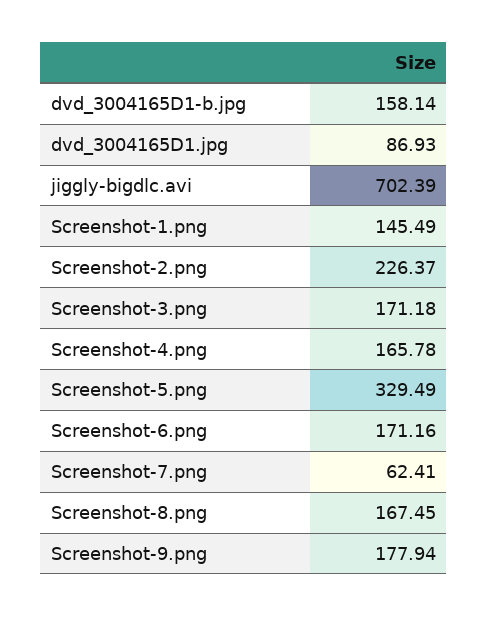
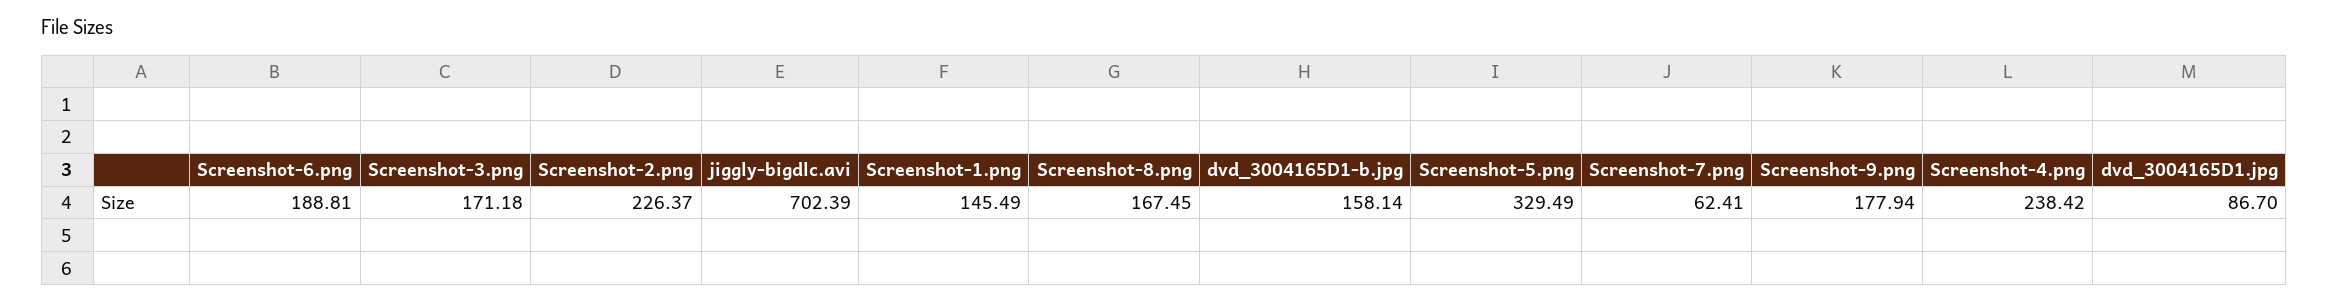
dvd_3004165D1.jpg: 86.93 -> 86.7
Screenshot-4.png: 165.78 -> 238.42
Screenshot-6.png: 171.16 -> 188.81

